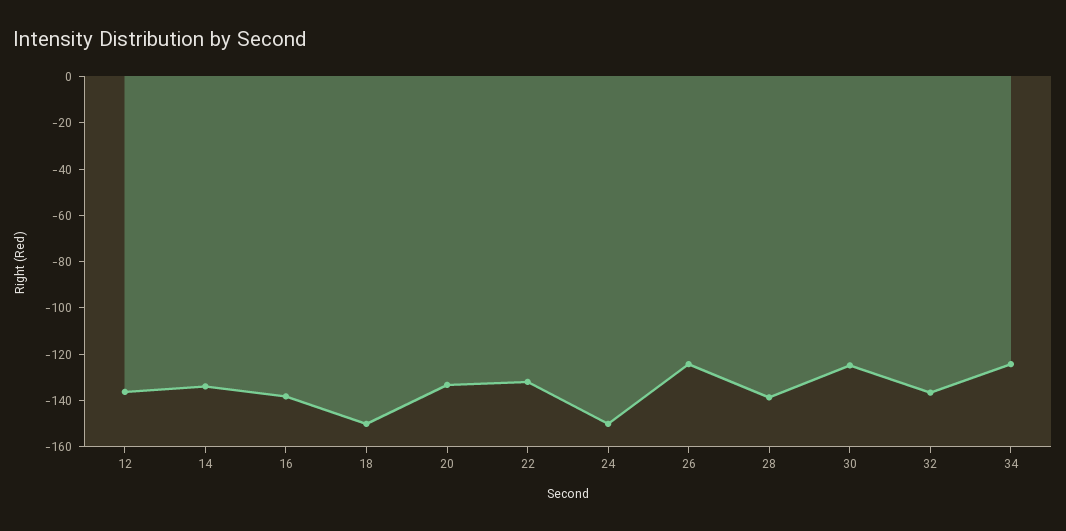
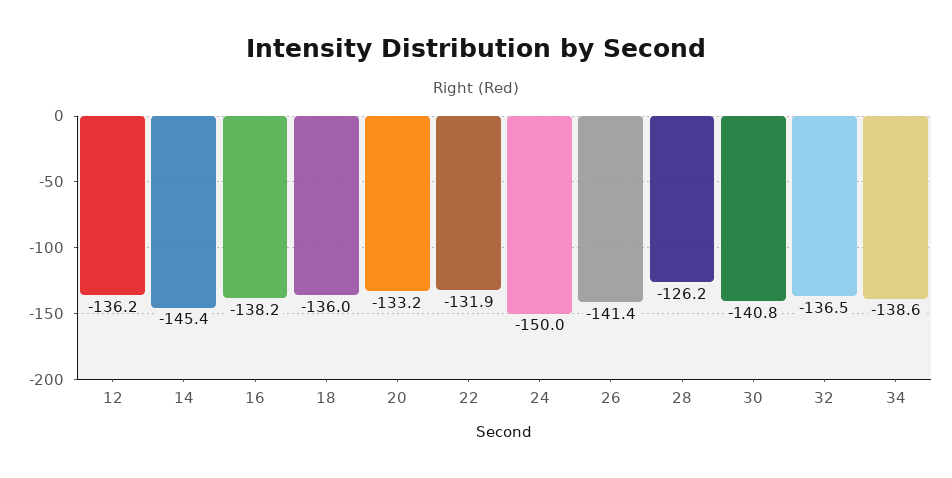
14: -135 -> -145.4
18: -150 -> -136
26: -125 -> -141.4
28: -140 -> -126.2
30: -125 -> -140.8
34: -125 -> -138.6

